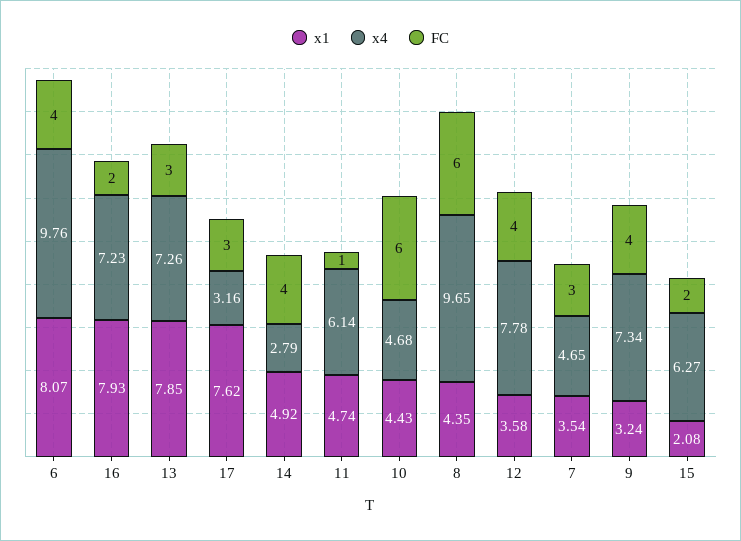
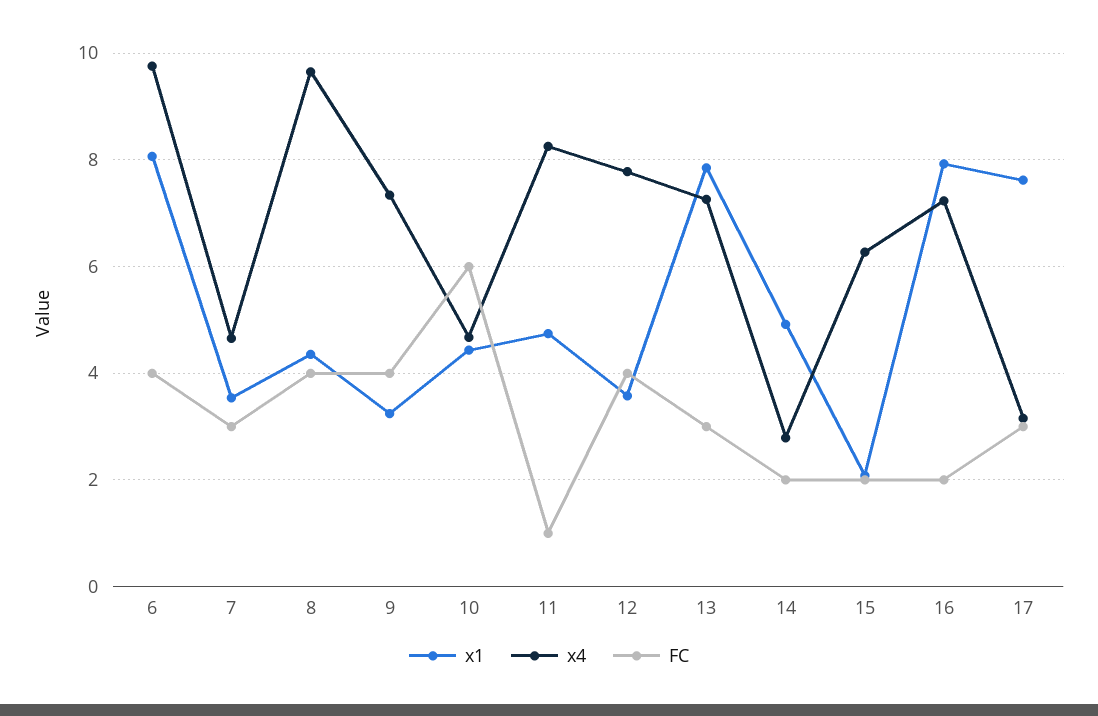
FC, 14: 4 -> 2
x4, 11: 6.14 -> 8.2
FC, 8: 6 -> 4

